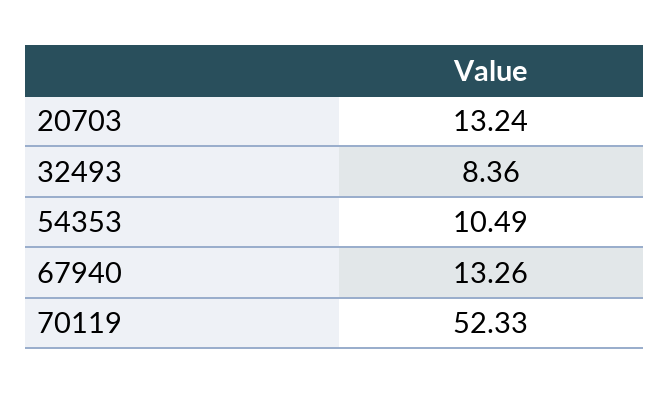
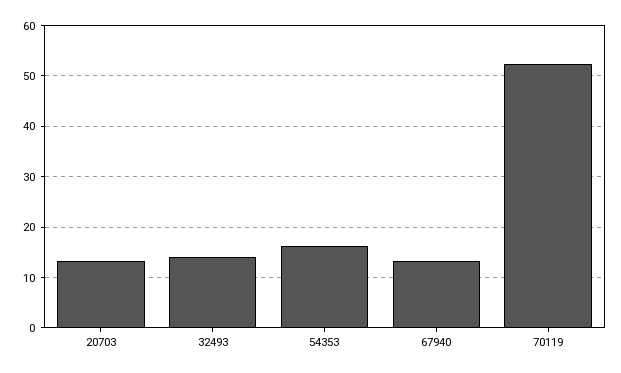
32493: 8.36 -> 14
54353: 10.49 -> 16

